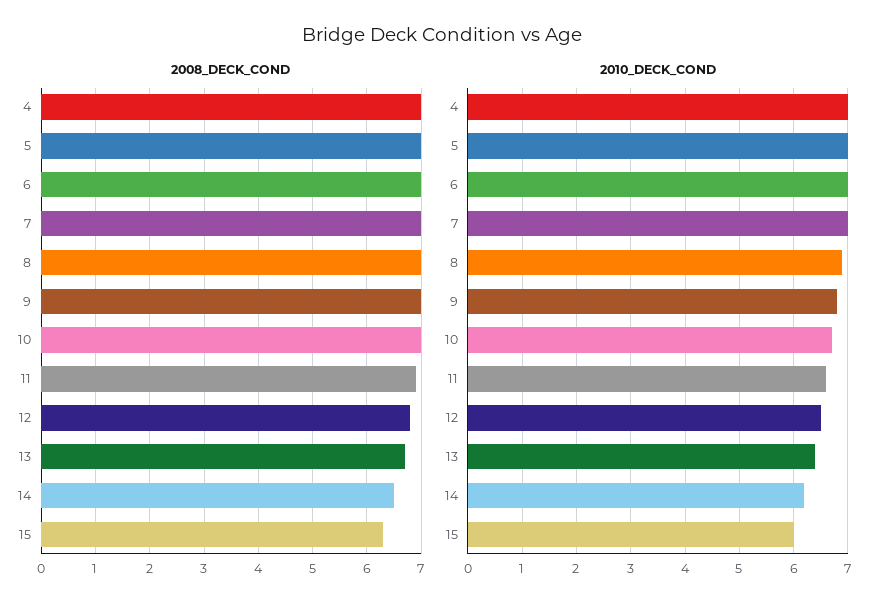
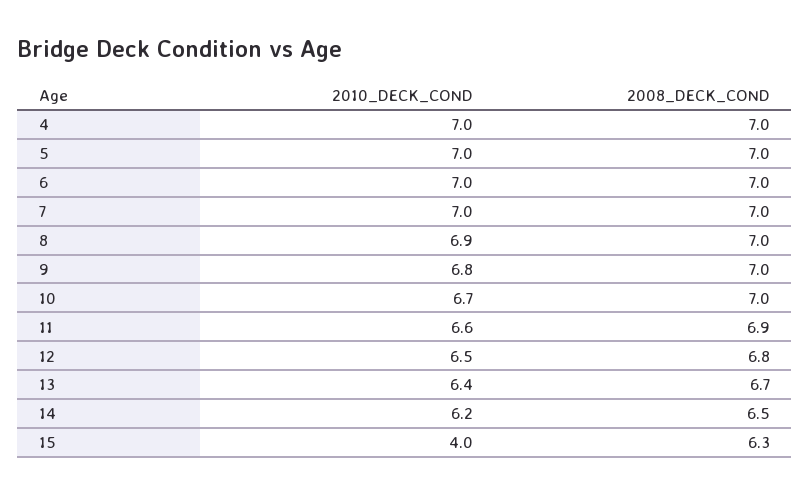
2010_DECK_COND, 15: 6 -> 4

